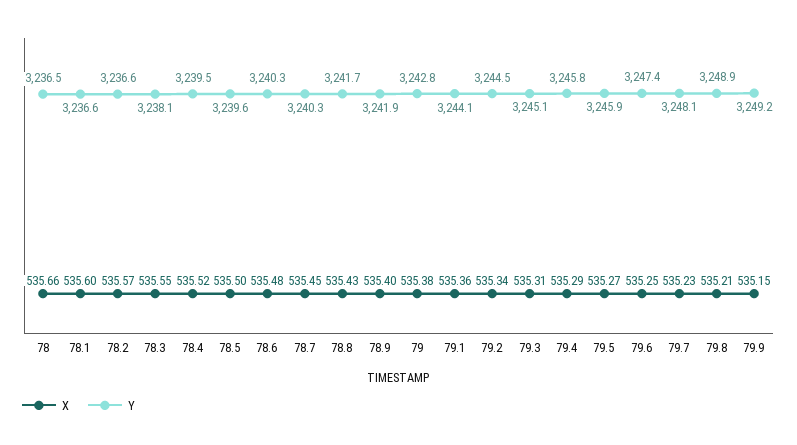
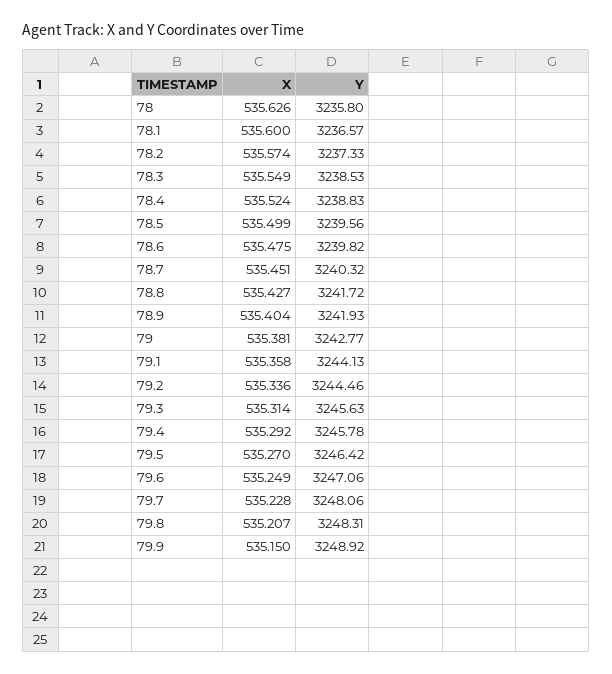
X, 78: 535.66 -> 535.626
Y, 78: 3236.5 -> 3235.8
Y, 78.2: 3236.6 -> 3237.33
Y, 78.3: 3238.1 -> 3238.53
Y, 78.4: 3239.5 -> 3238.83
Y, 78.6: 3240.3 -> 3239.82
Y, 79.3: 3245.1 -> 3245.63
Y, 79.5: 3245.9 -> 3246.42
Y, 79.6: 3247.4 -> 3247.06
Y, 79.8: 3248.9 -> 3248.31
Y, 79.9: 3249.2 -> 3248.92

